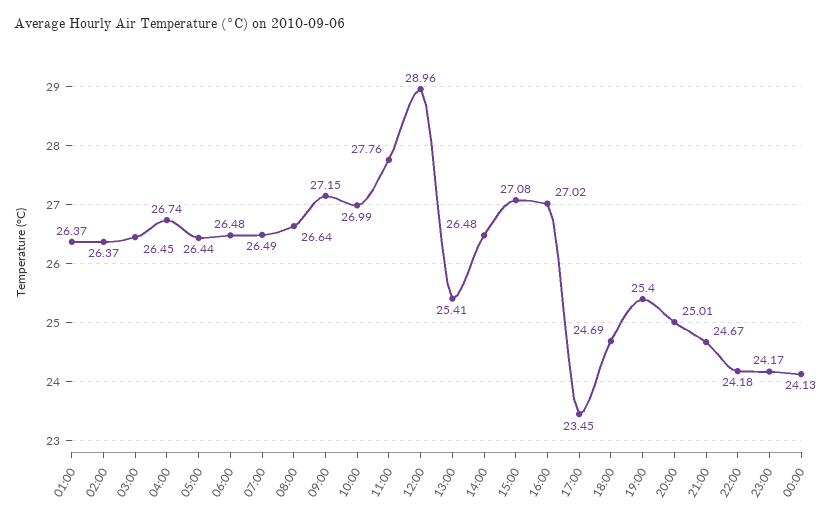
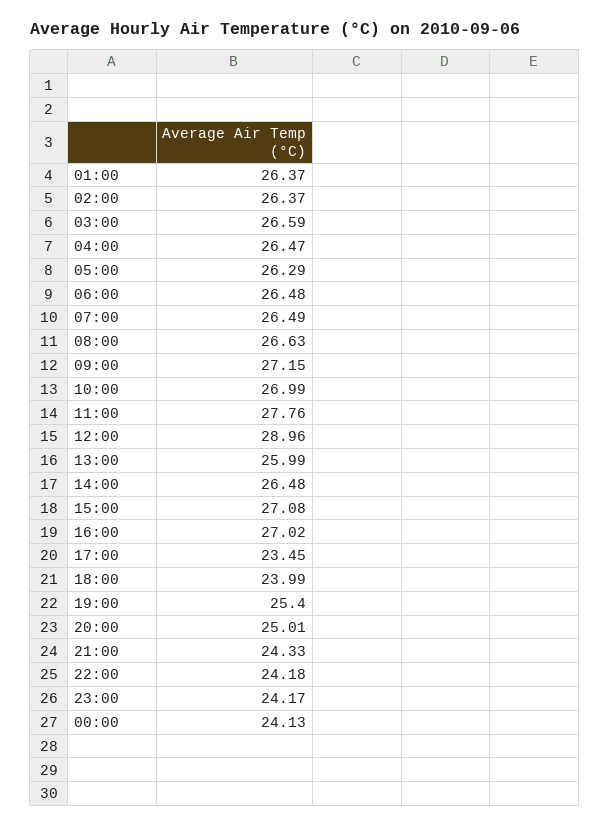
03:00: 26.45 -> 26.59
04:00: 26.74 -> 26.47
05:00: 26.44 -> 26.29
08:00: 26.64 -> 26.63
13:00: 25.41 -> 25.99
18:00: 24.69 -> 23.99
21:00: 24.67 -> 24.33

